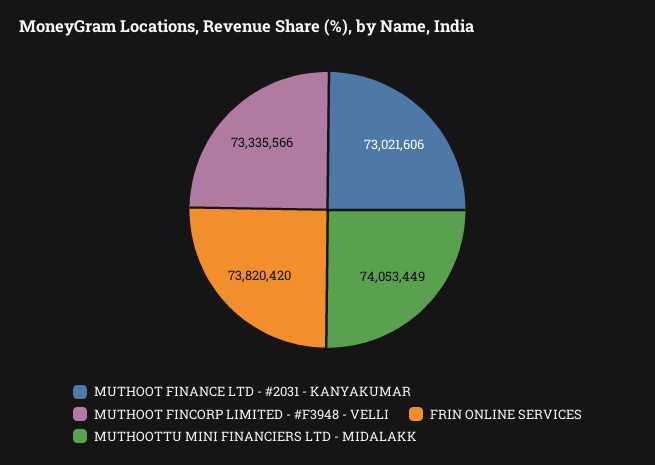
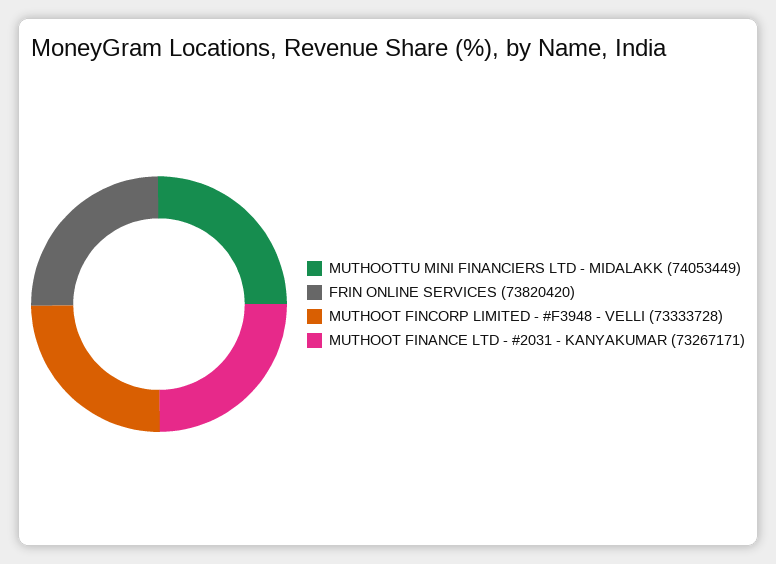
MUTHOOT FINANCE LTD - #2031 - KANYAKUMAR: 73021606 -> 73267171
MUTHOOT FINCORP LIMITED - #F3948 - VELLI: 73335566 -> 73333728

